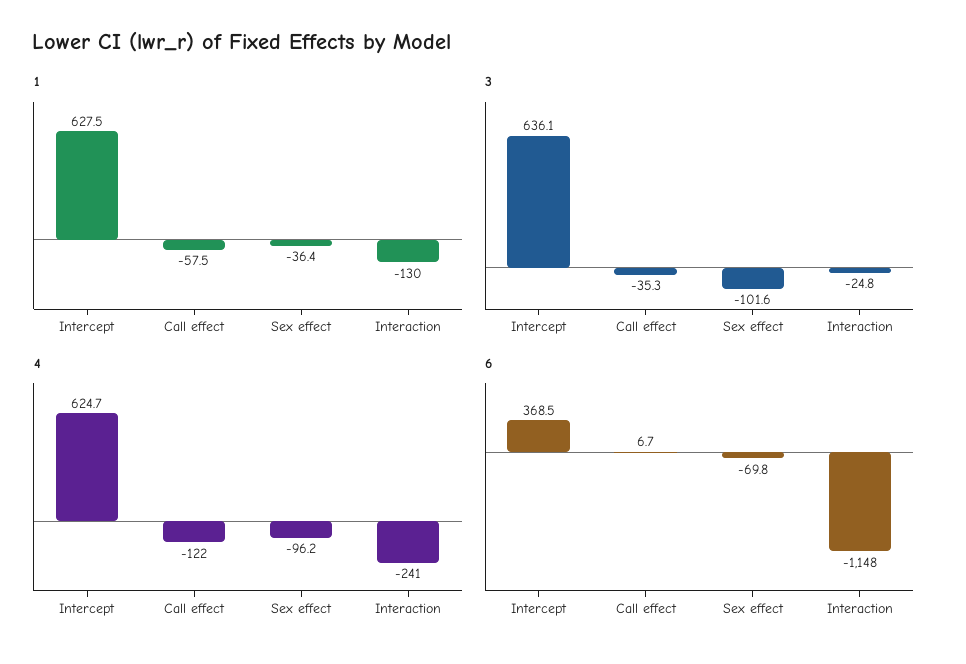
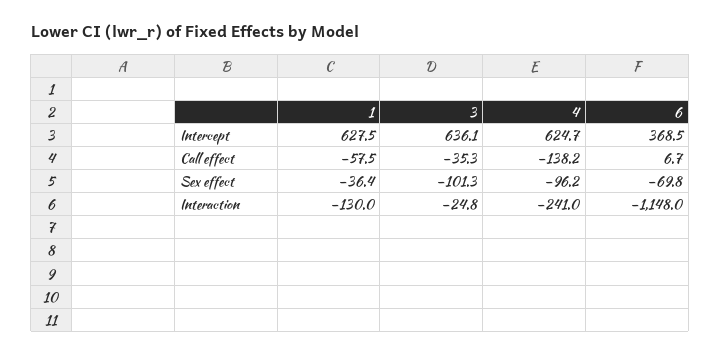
3, Sex effect: -101.6 -> -101.3
4, Call effect: -122 -> -138.2

